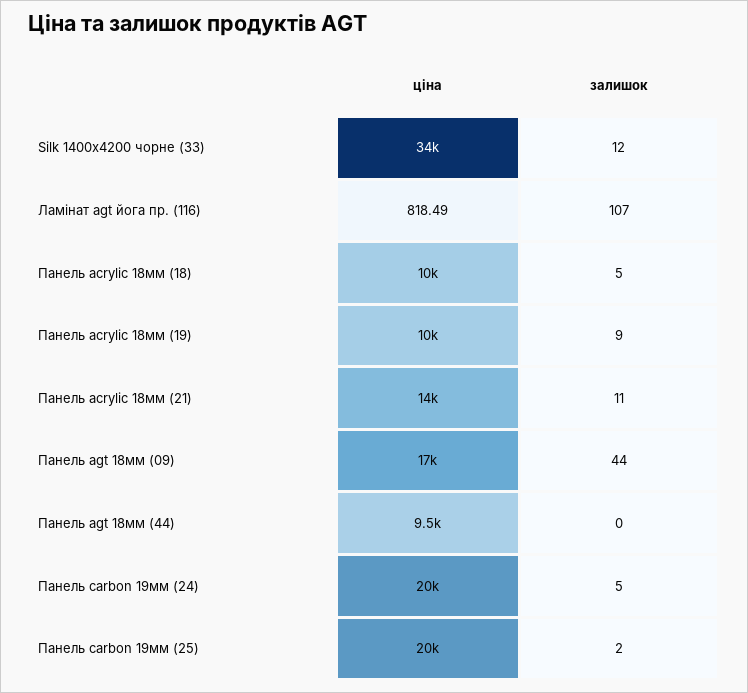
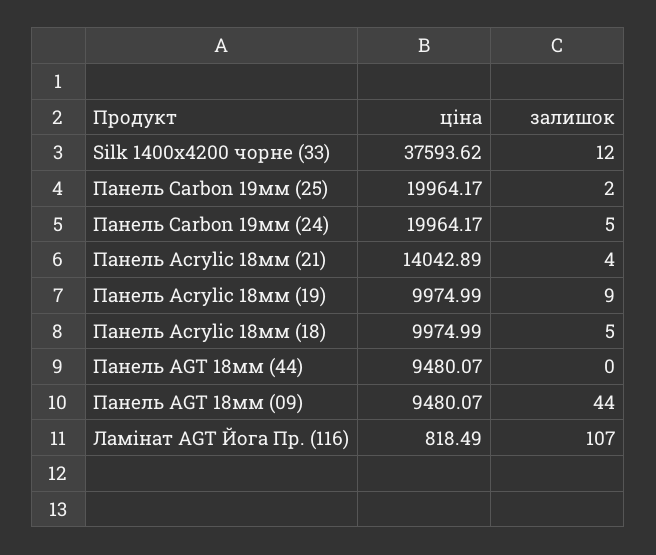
ціна, Silk 1400x4200 чорне (33): 34000 -> 37593.62
залишок, Панель acrylic 18мм (21): 11 -> 4
ціна, Панель agt 18мм (09): 17000 -> 9480.07

